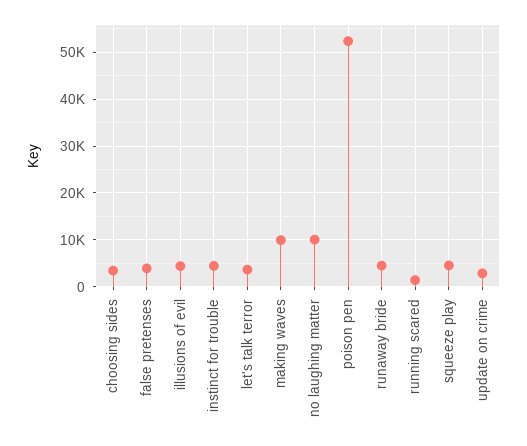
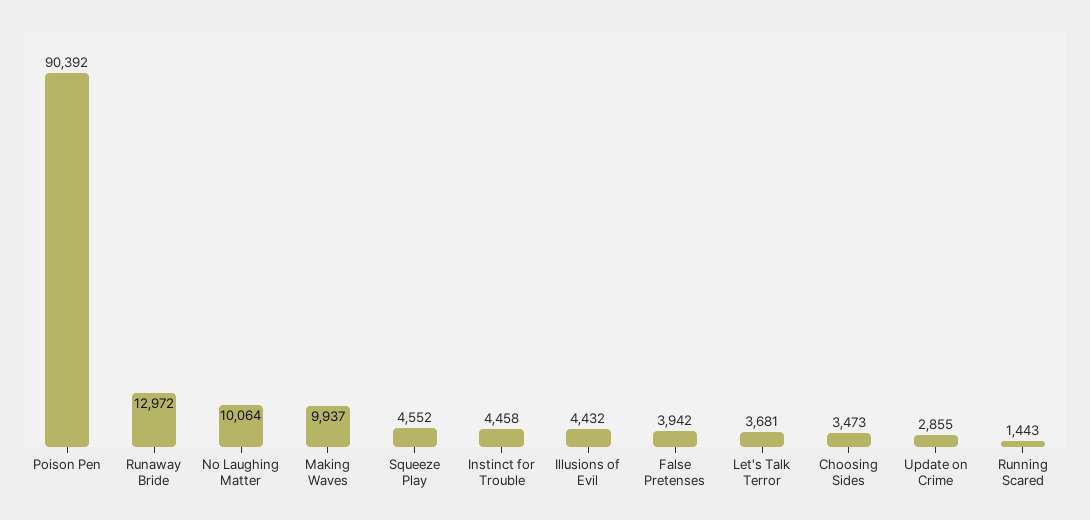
poison pen: 52000 -> 90392
runaway bride: 4000 -> 12972

